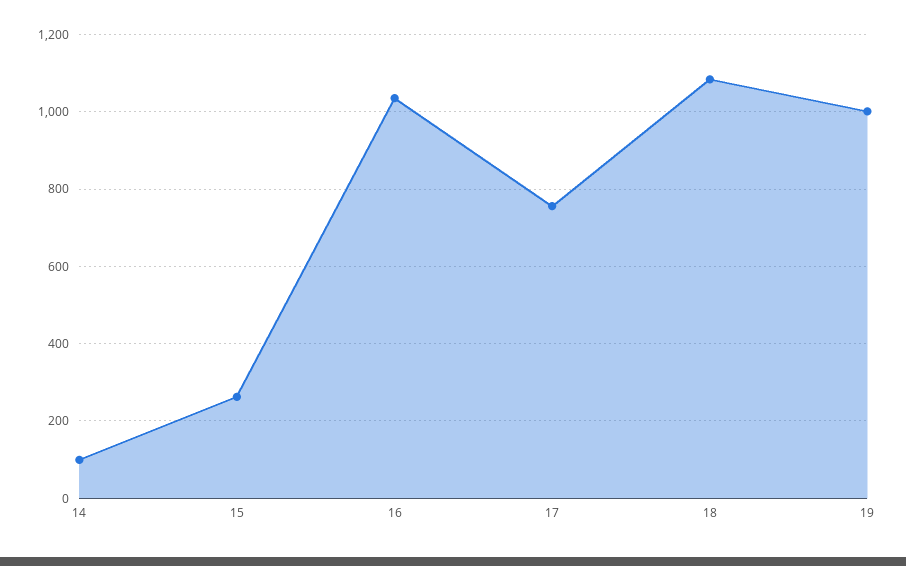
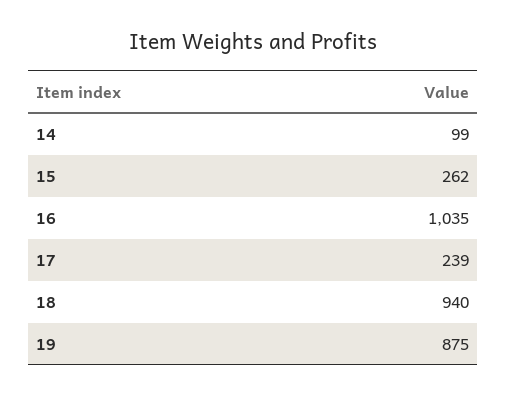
17: 760 -> 239
18: 1080 -> 940
19: 1000 -> 875

